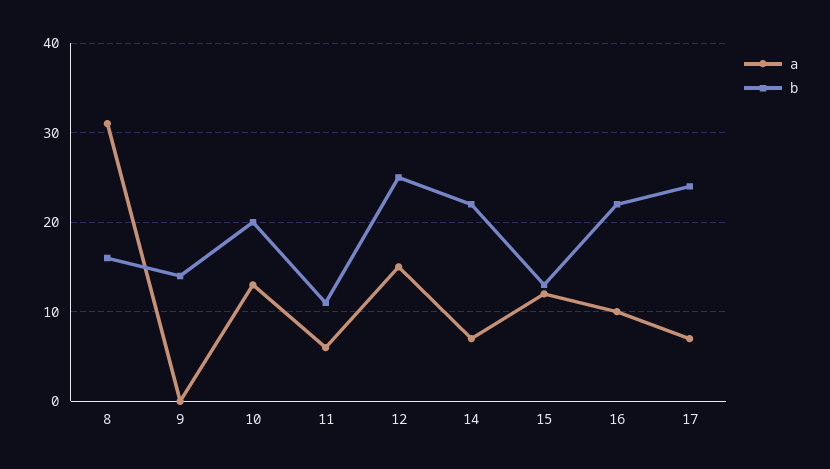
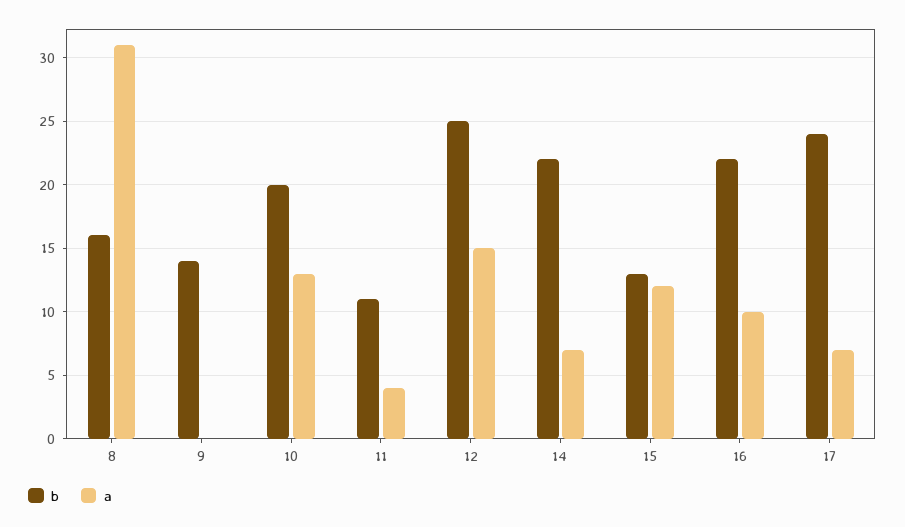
a, 11: 6 -> 4

